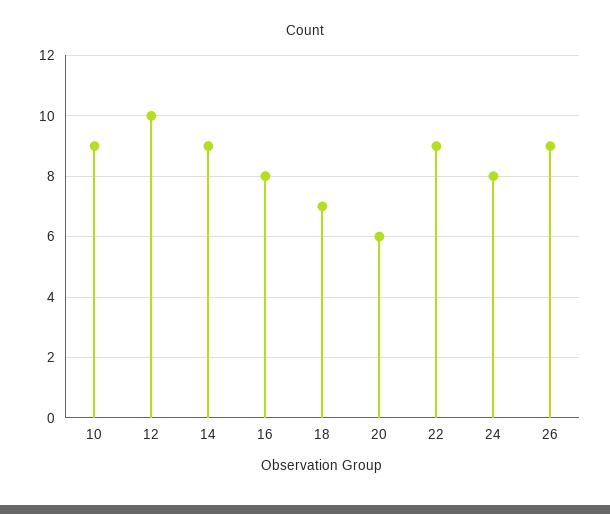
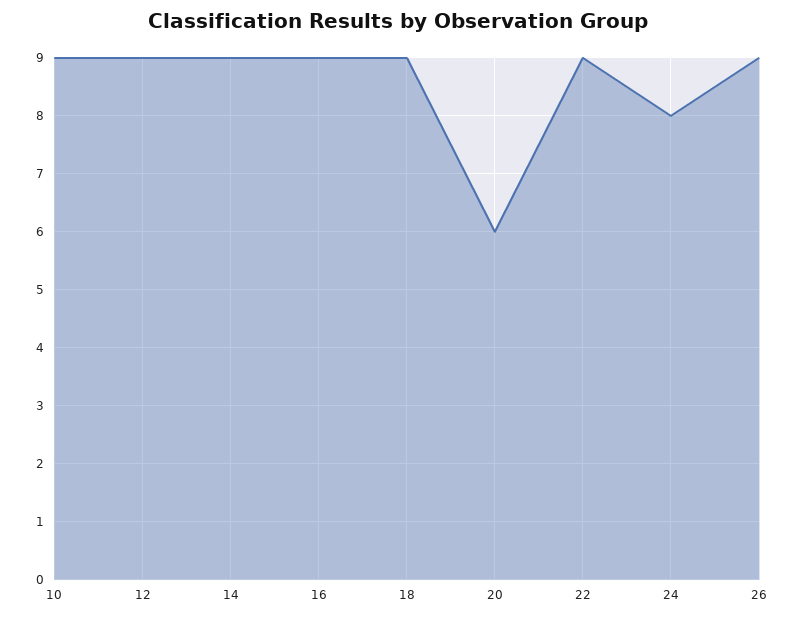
12: 10 -> 9
16: 8 -> 9
18: 7 -> 9

